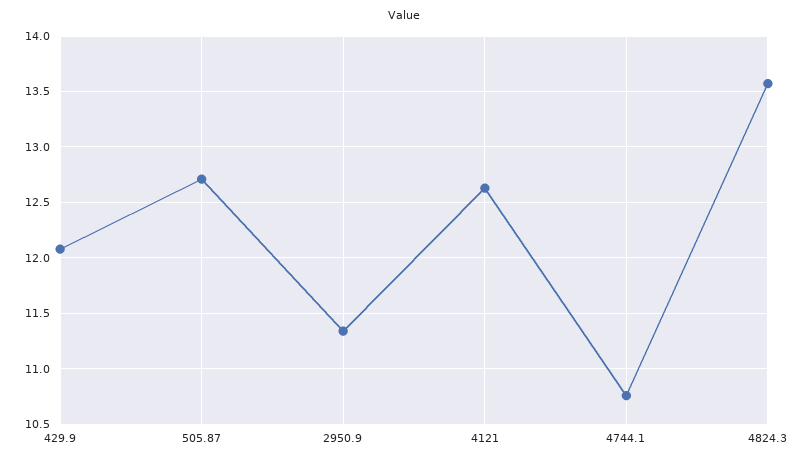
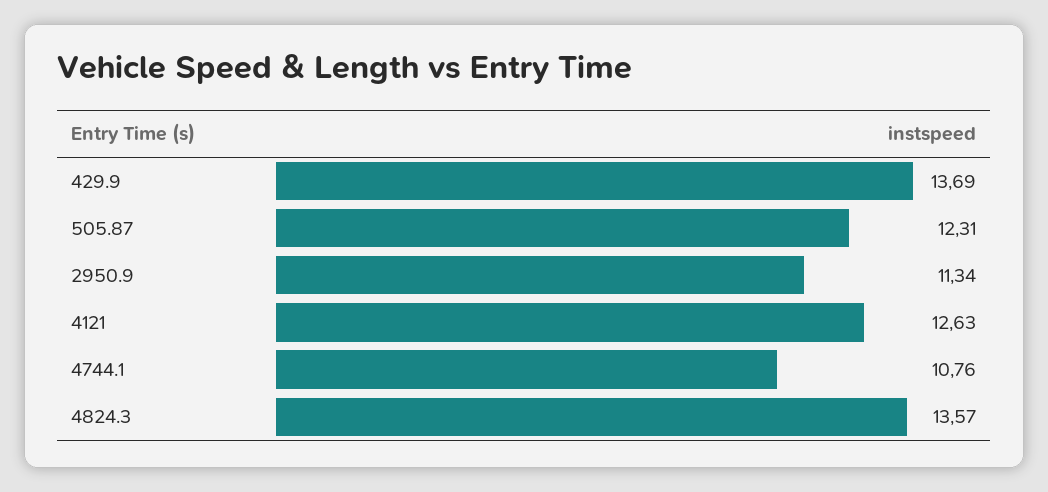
429.9: 12.1 -> 13.69
505.87: 12.7 -> 12.31

